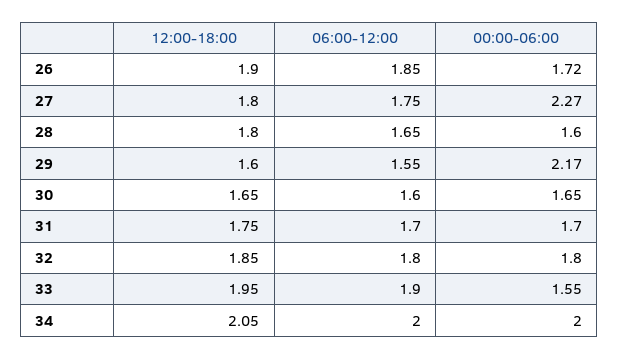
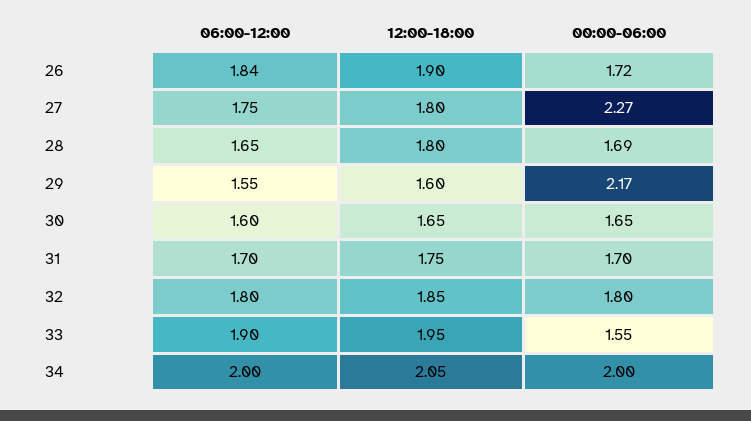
06:00-12:00, 26: 1.85 -> 1.84
00:00-06:00, 28: 1.6 -> 1.69

